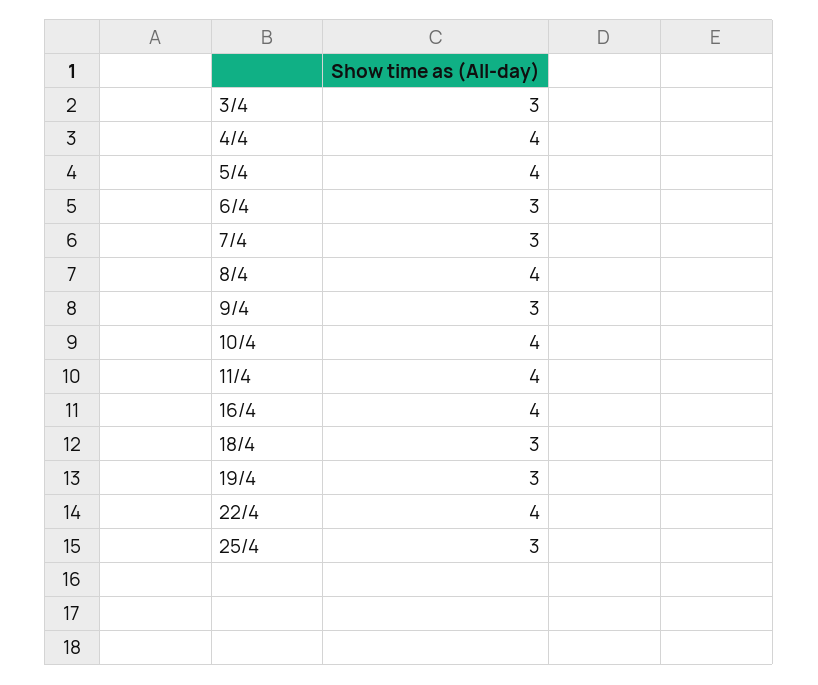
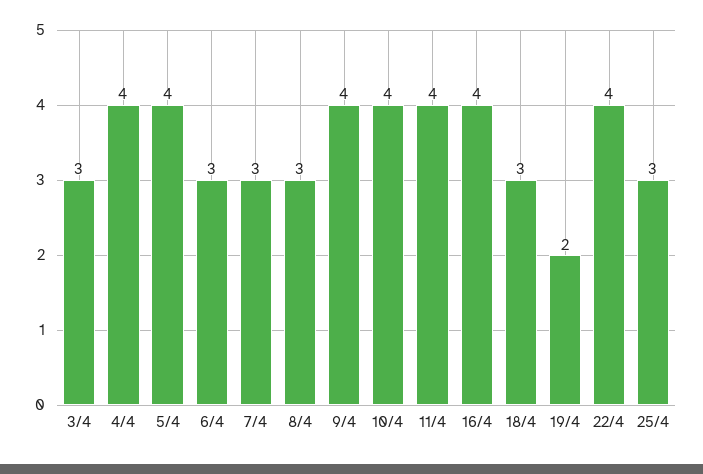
8/4: 4 -> 3
9/4: 3 -> 4
19/4: 3 -> 2

